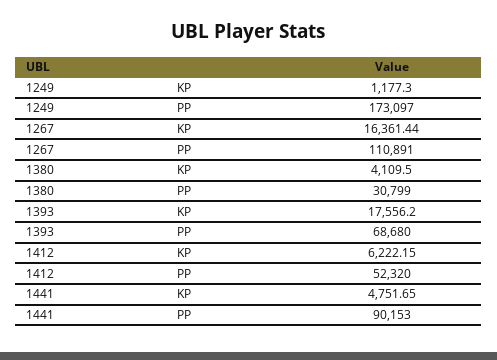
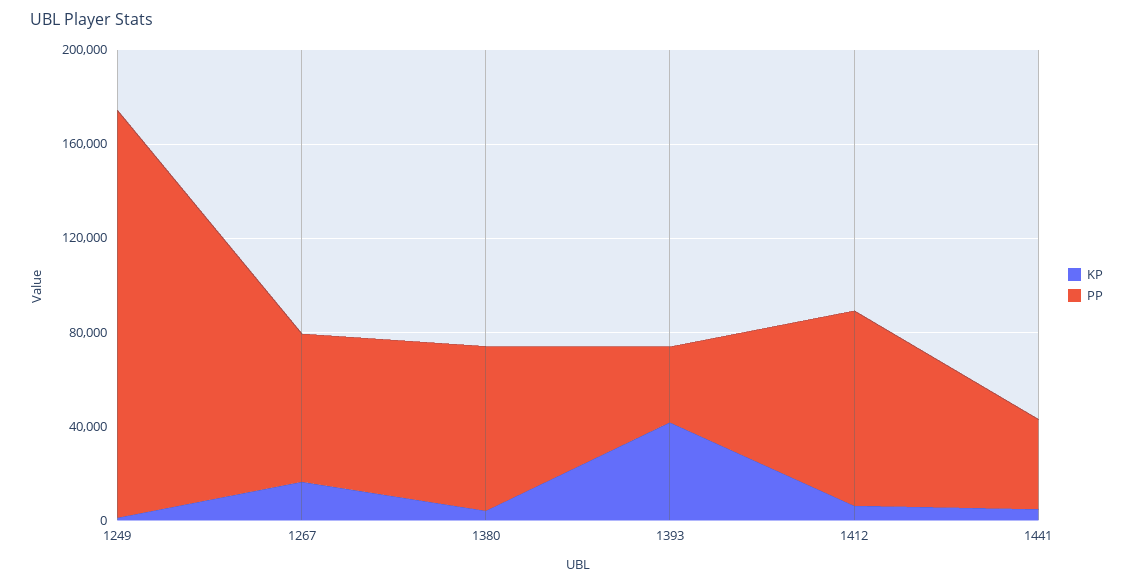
PP, 1267: 110891 -> 60000
PP, 1380: 30799 -> 70000
KP, 1393: 17556.2 -> 40000
PP, 1393: 68680 -> 30000
PP, 1412: 52320 -> 80000
PP, 1441: 90153 -> 40000

